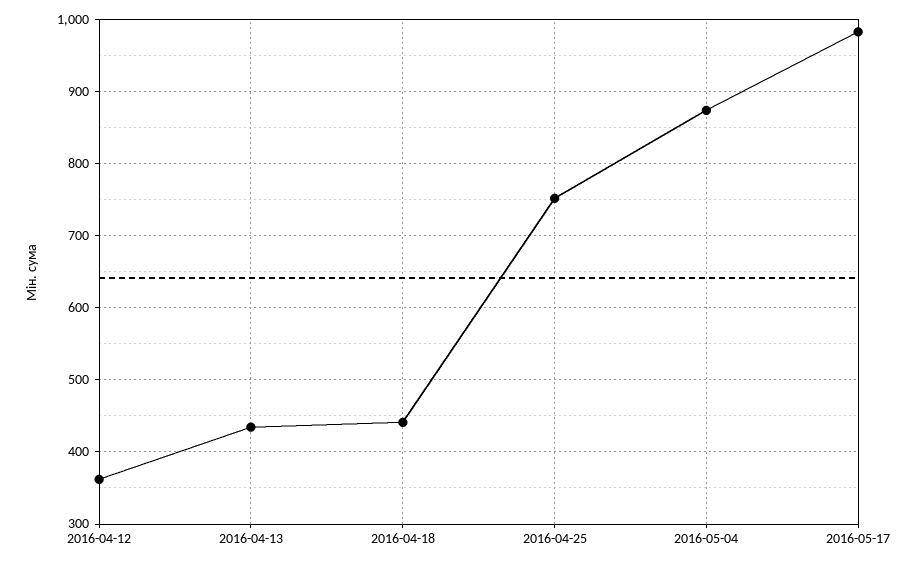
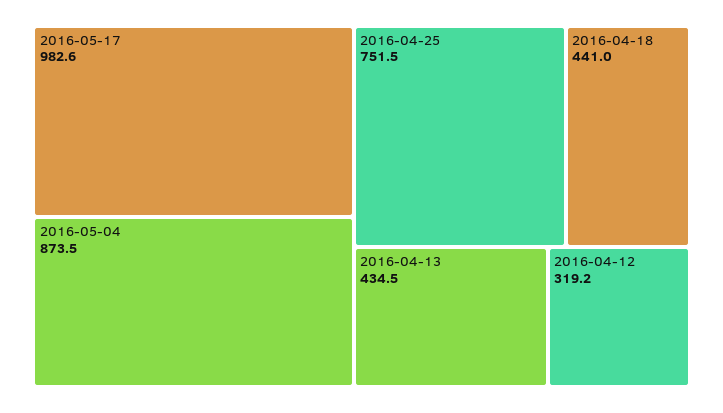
2016-04-12: 360 -> 319.2

